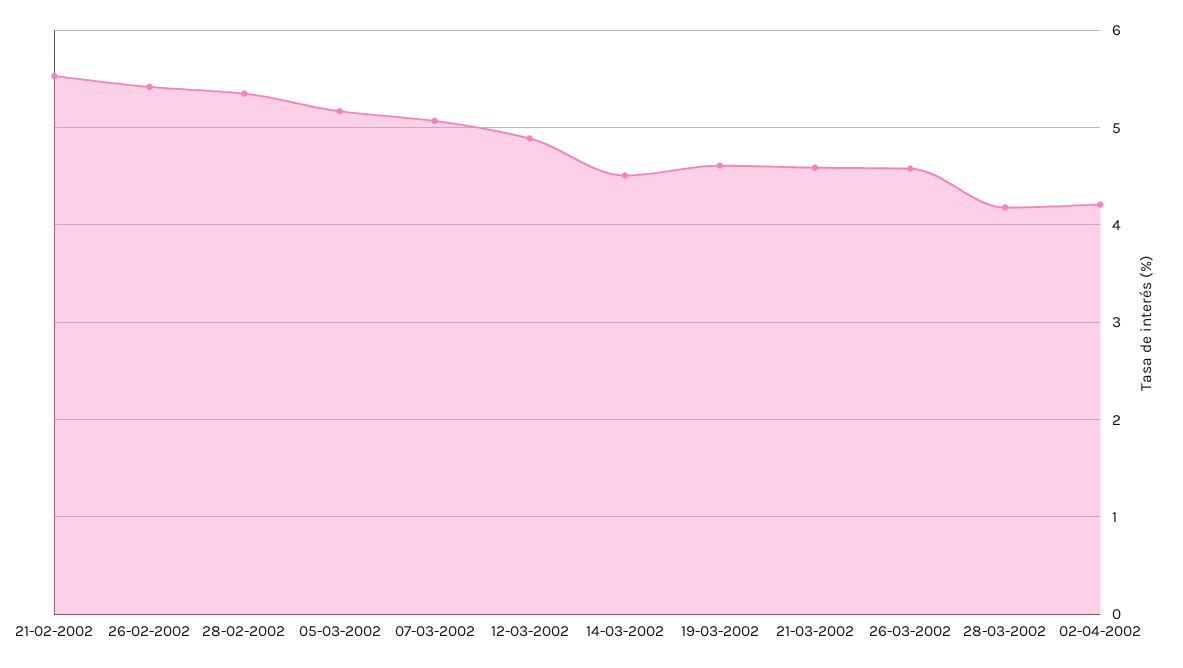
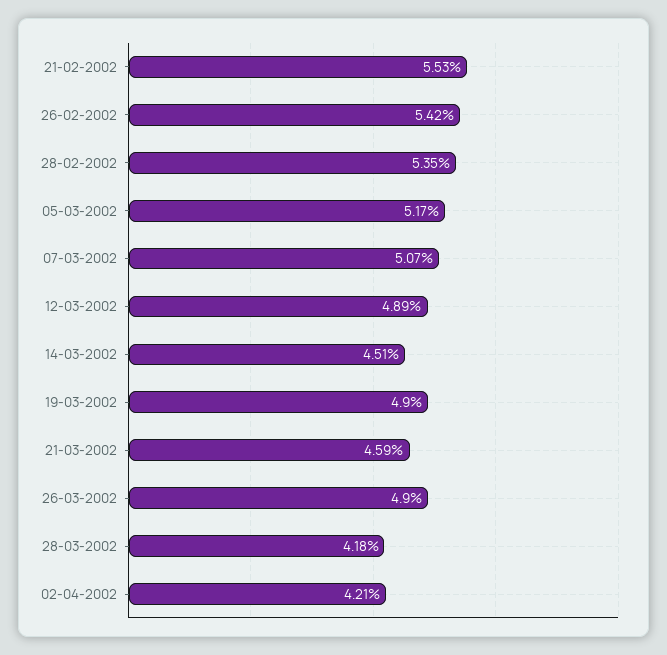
19-03-2002: 4.6 -> 4.9
26-03-2002: 4.6 -> 4.9

